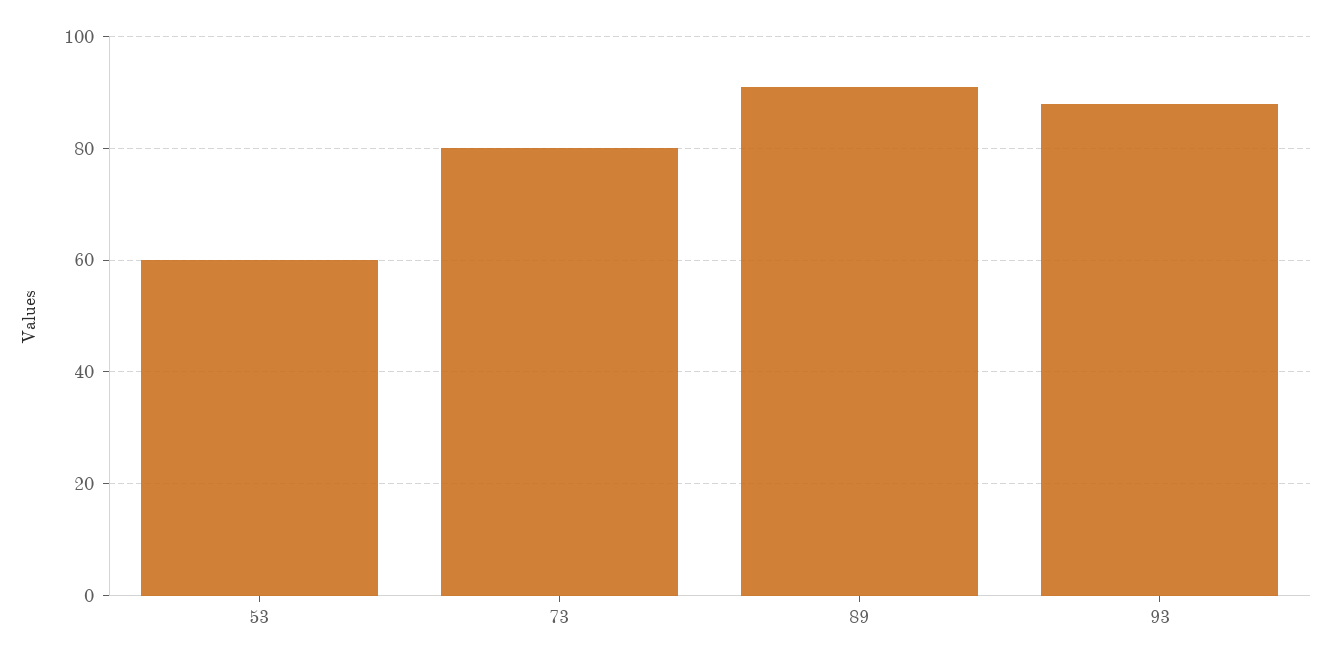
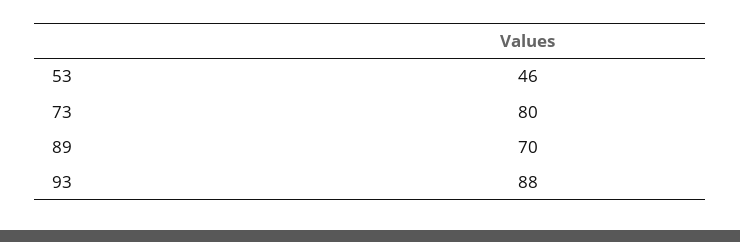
53: 60 -> 46
89: 90 -> 70

